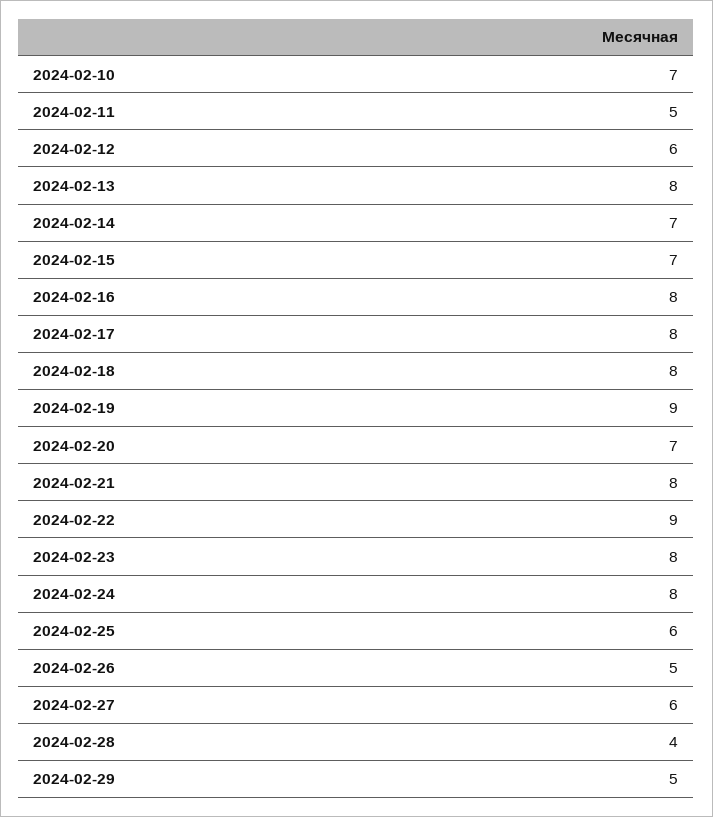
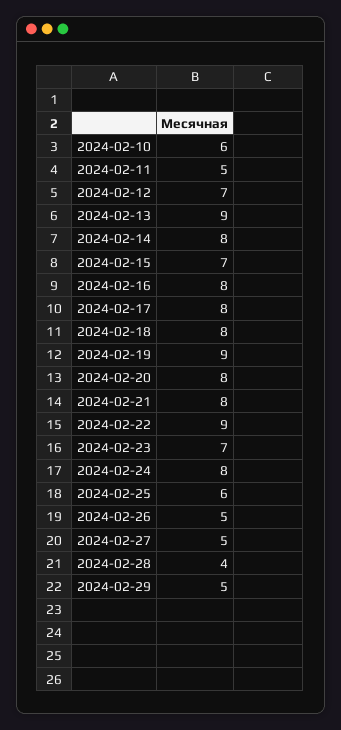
2024-02-10: 7 -> 6
2024-02-12: 6 -> 7
2024-02-13: 8 -> 9
2024-02-14: 7 -> 8
2024-02-20: 7 -> 8
2024-02-23: 8 -> 7
2024-02-27: 6 -> 5

